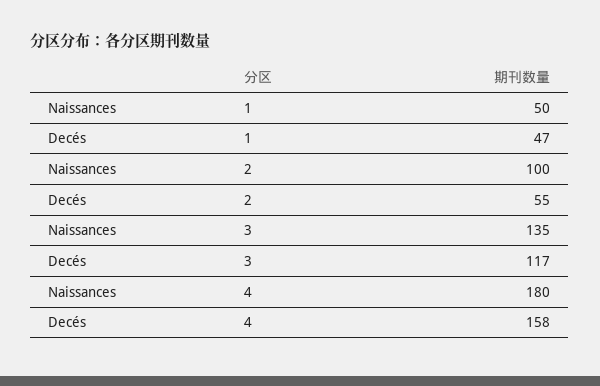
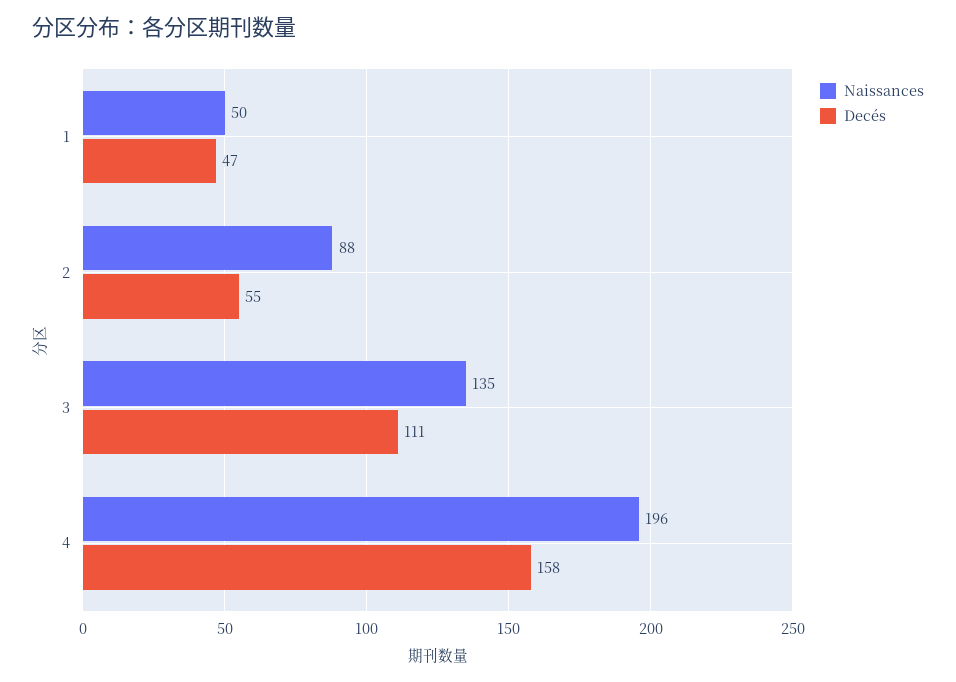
Naissances, 2: 100 -> 88
Decés, 3: 117 -> 111
Naissances, 4: 180 -> 196

